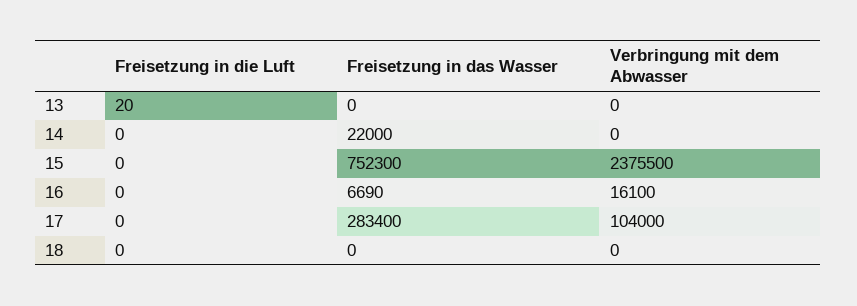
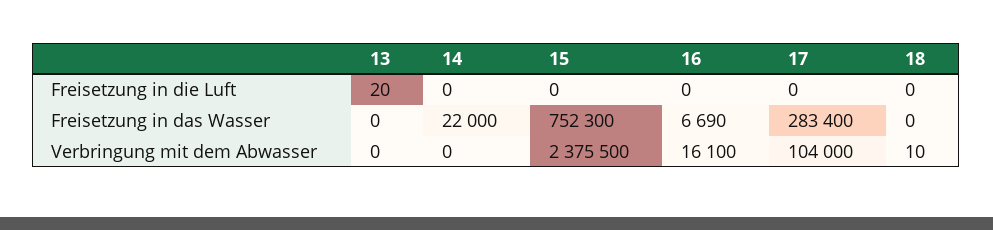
Verbringung mit dem Abwasser, 18: 0 -> 10

